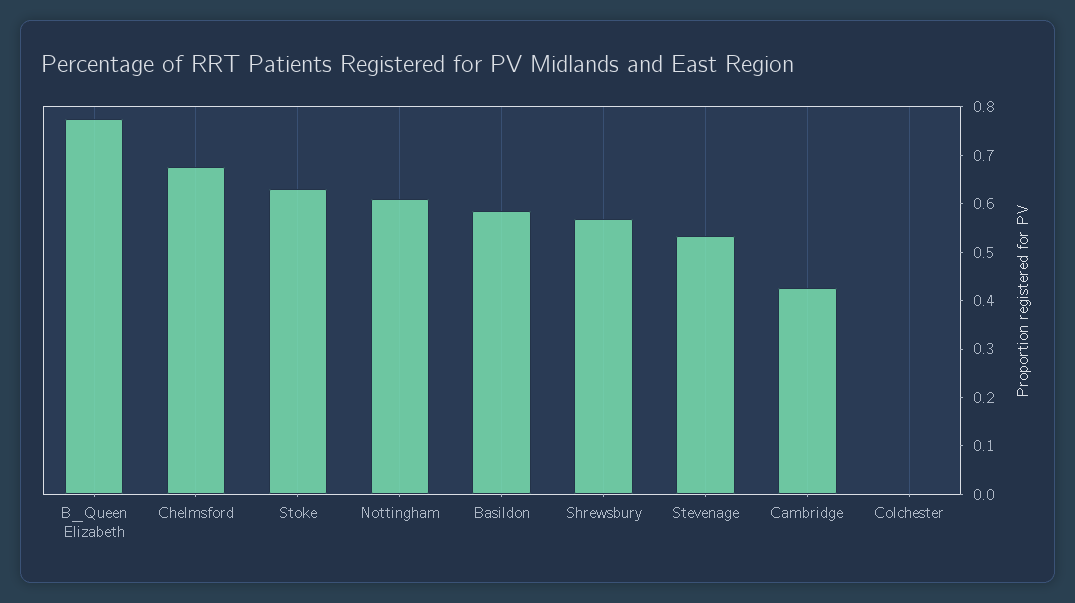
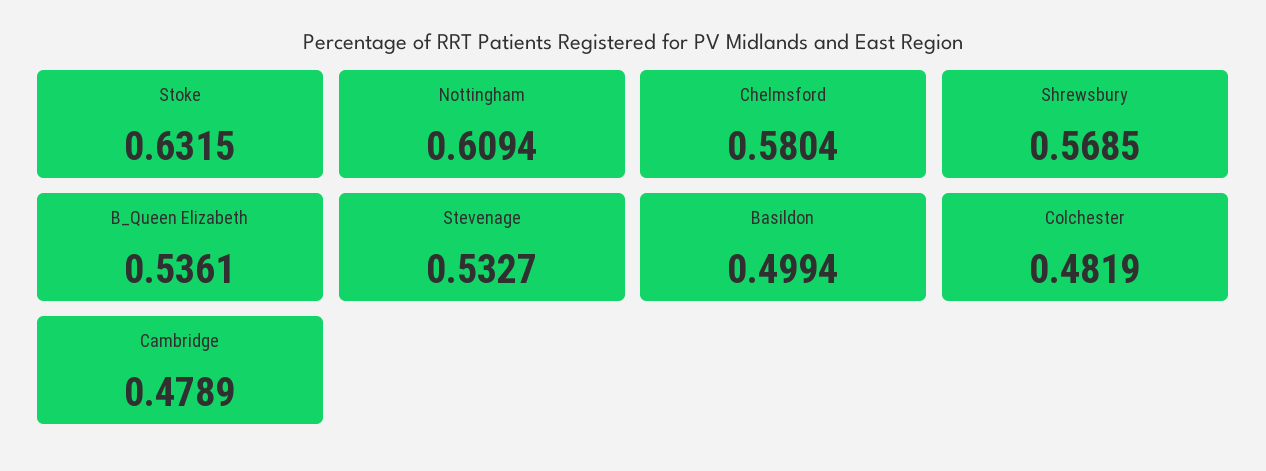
B_Queen Elizabeth: 0.78 -> 0.5361
Chelmsford: 0.68 -> 0.5804
Basildon: 0.58 -> 0.4994
Cambridge: 0.42 -> 0.4789
Colchester: 0 -> 0.4819

